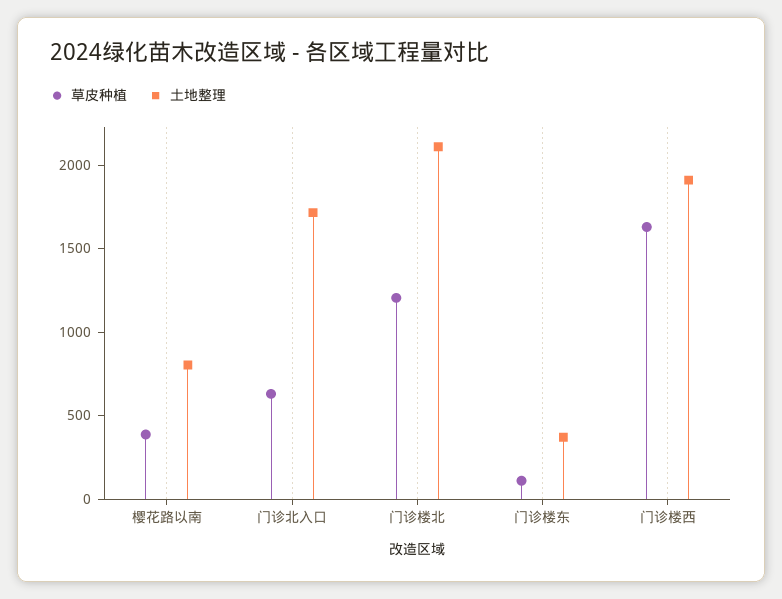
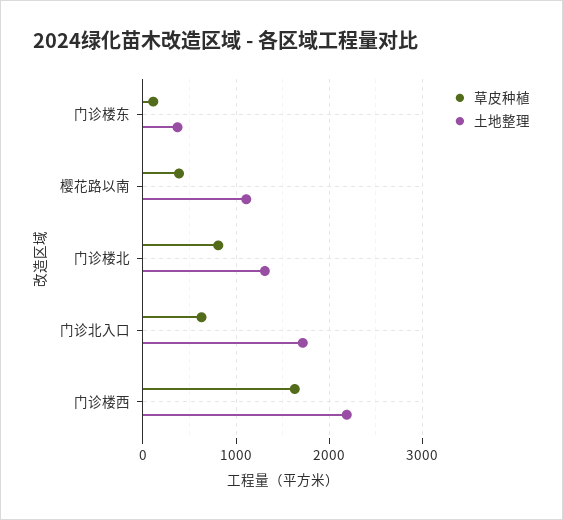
土地整理, 樱花路以南: 800 -> 1100
草皮种植, 门诊楼北: 1200 -> 800
土地整理, 门诊楼北: 2100 -> 1300
土地整理, 门诊楼西: 1900 -> 2200

